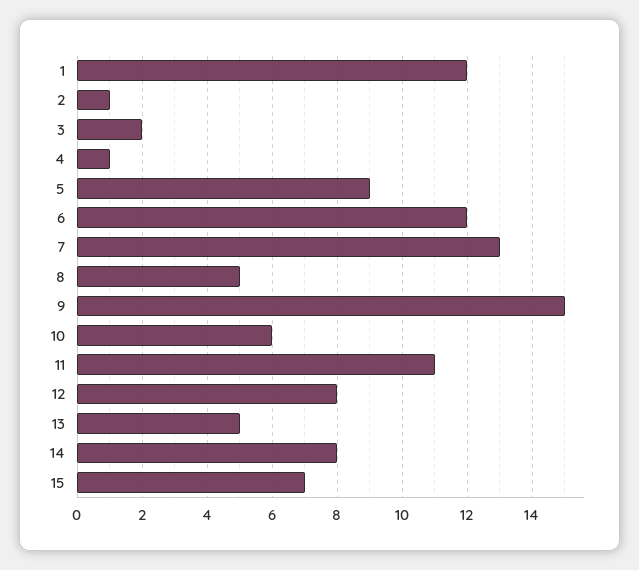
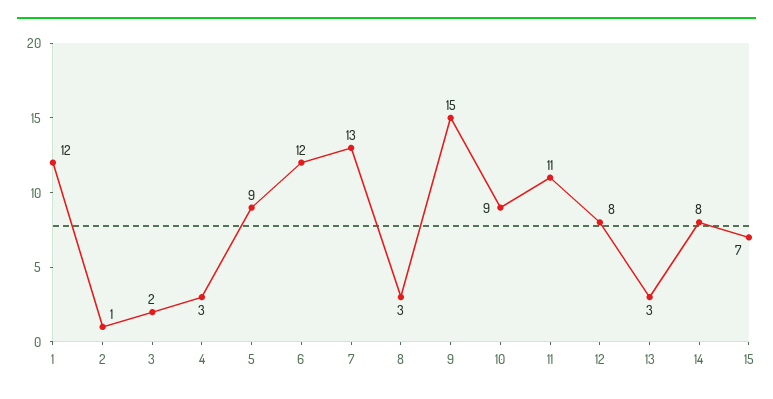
4: 1 -> 3
8: 5 -> 3
10: 6 -> 9
13: 5 -> 3

